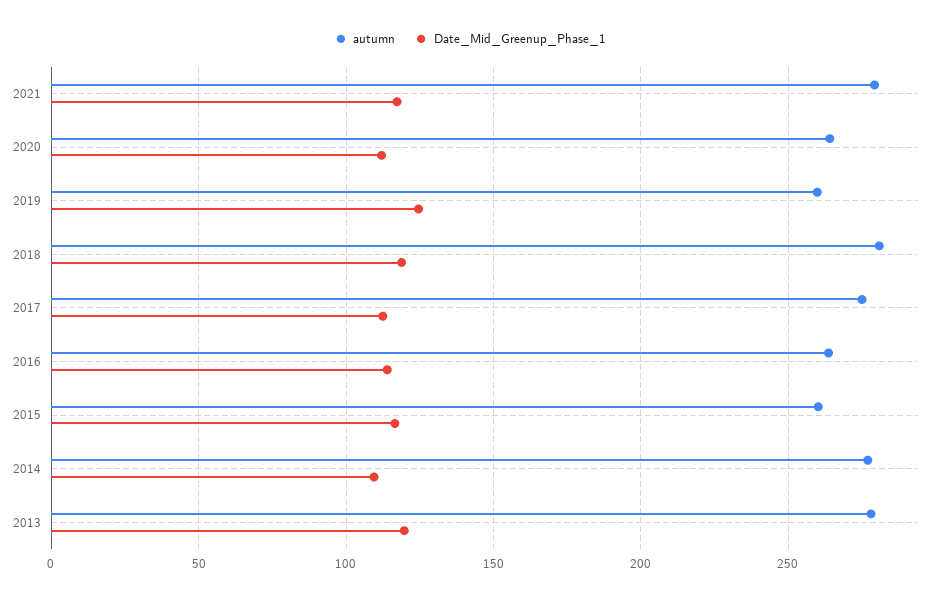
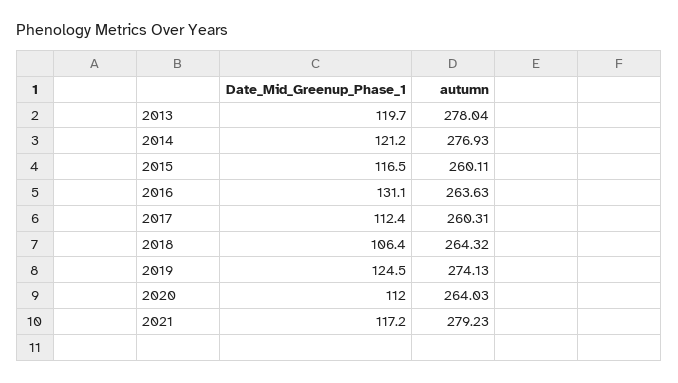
autumn, 2019: 260 -> 274.13
autumn, 2018: 280 -> 264.32
Date_Mid_Greenup_Phase_1, 2018: 120 -> 106.4
autumn, 2017: 275 -> 260.31
Date_Mid_Greenup_Phase_1, 2016: 115 -> 131.1
Date_Mid_Greenup_Phase_1, 2014: 110 -> 121.2

